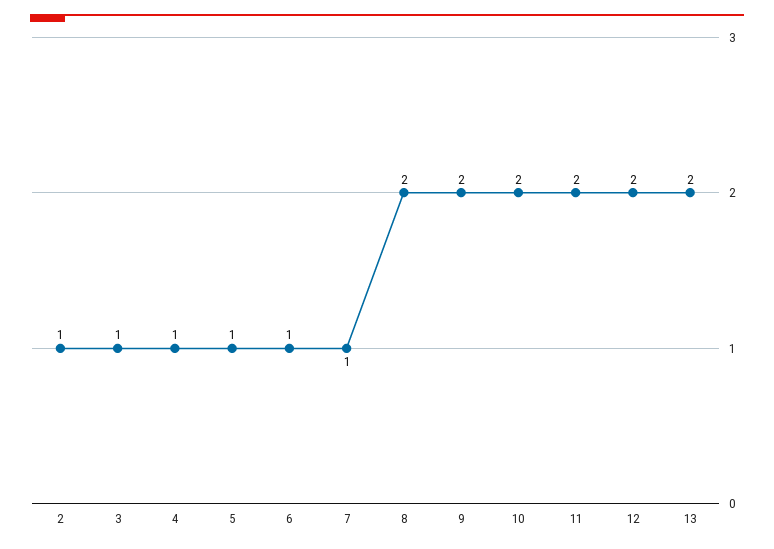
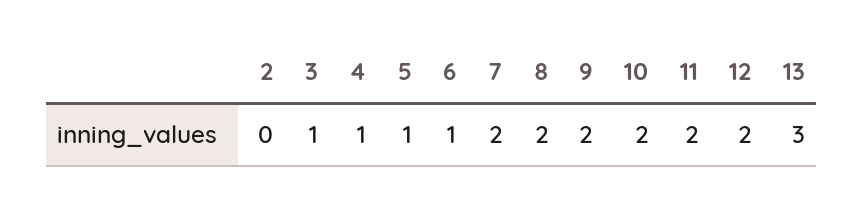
2: 1 -> 0
7: 1 -> 2
13: 2 -> 3

